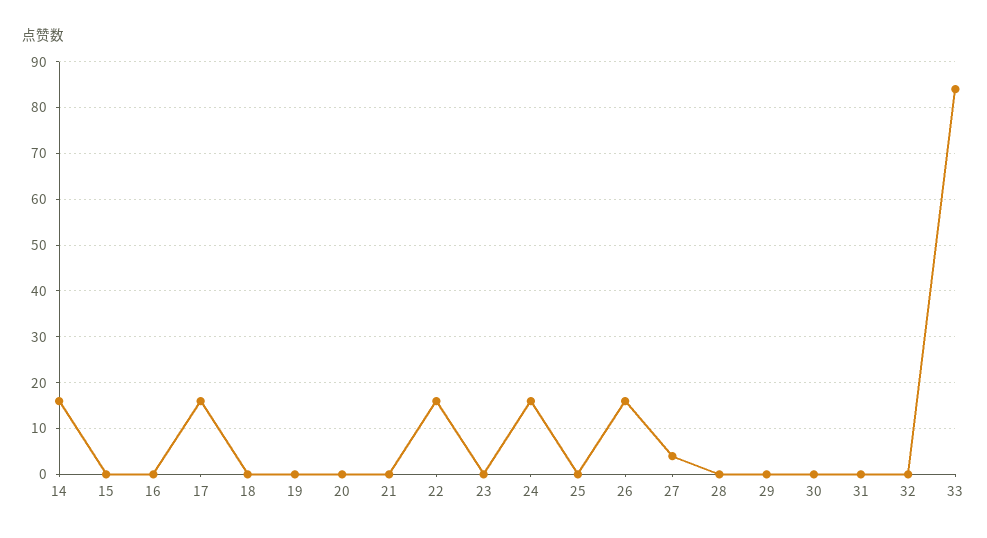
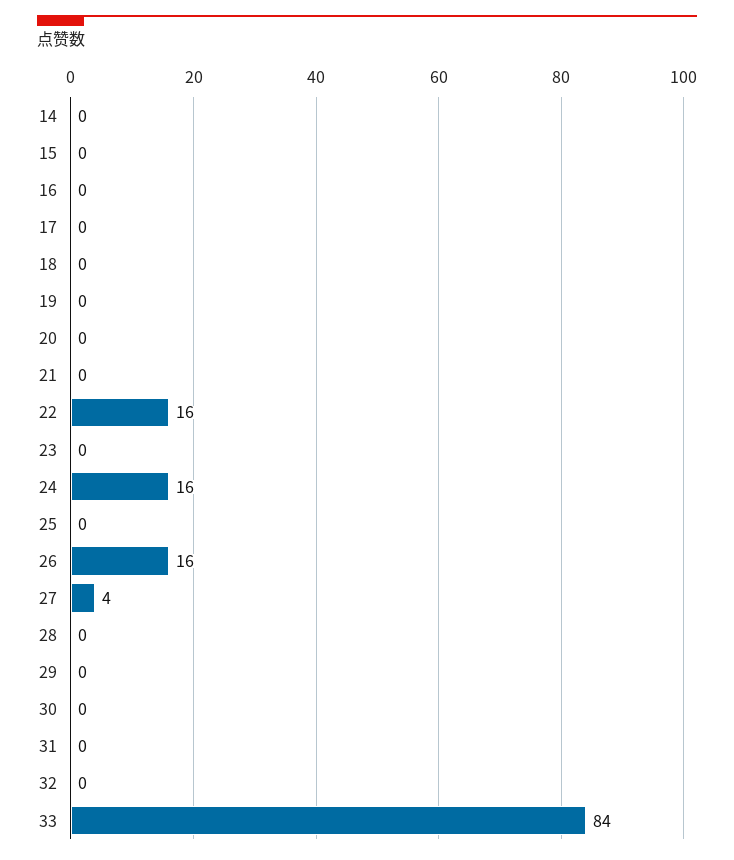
14: 15 -> 0
17: 15 -> 0

